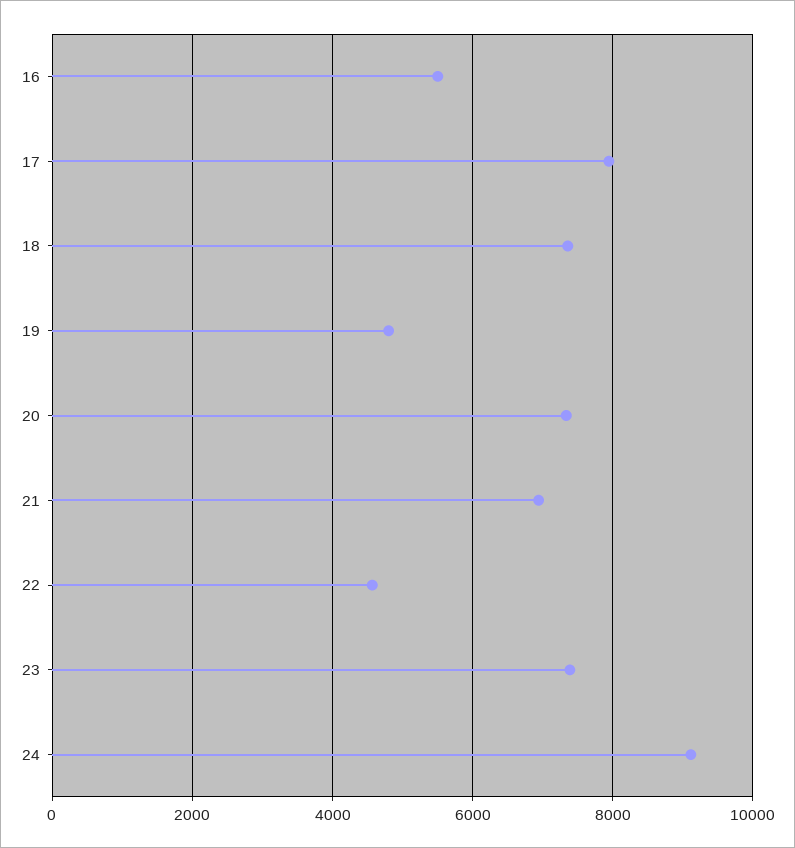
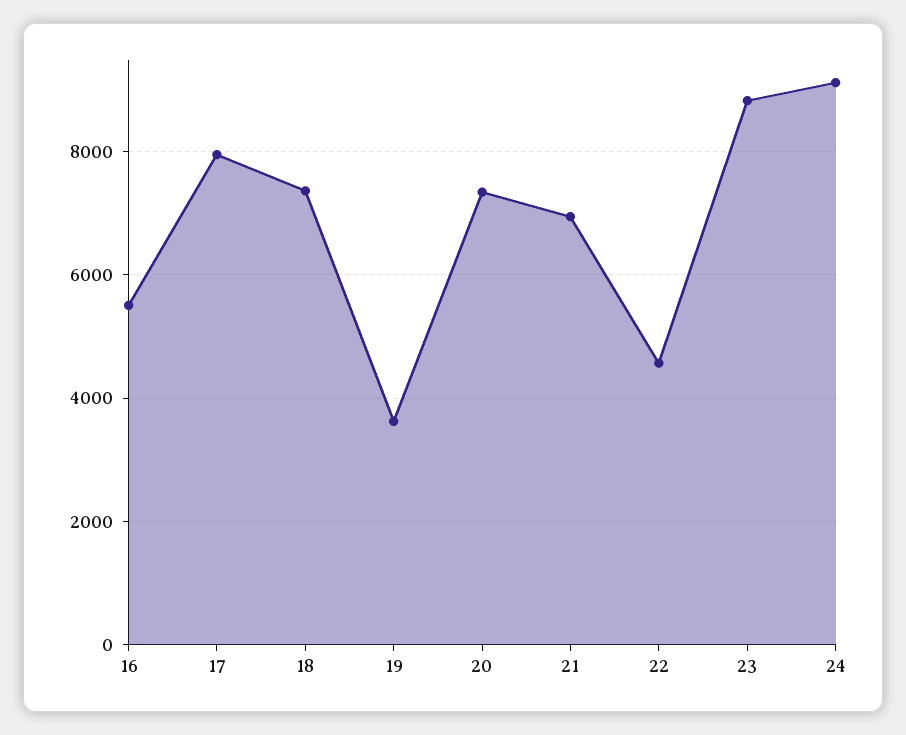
19: 4800 -> 3600
23: 7400 -> 8800

